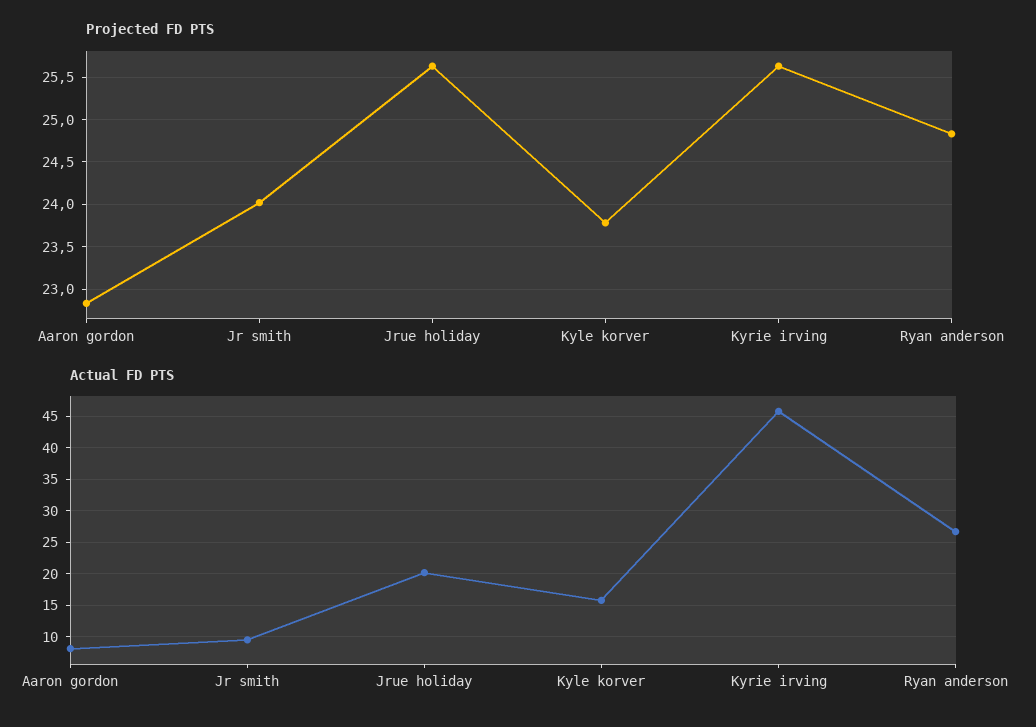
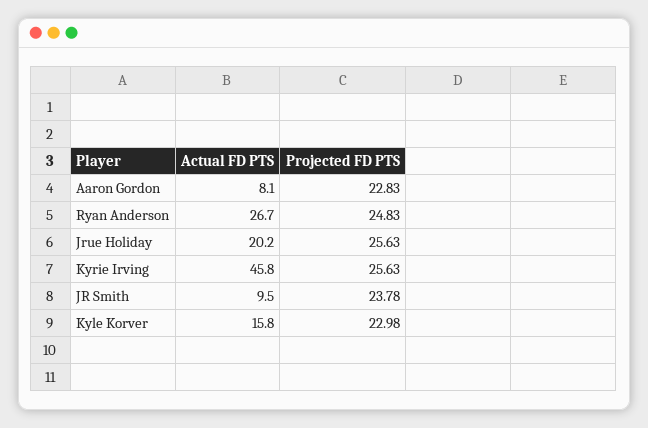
Projected FD PTS, Jr smith: 24 -> 23.78
Projected FD PTS, Kyle korver: 23.8 -> 22.98

